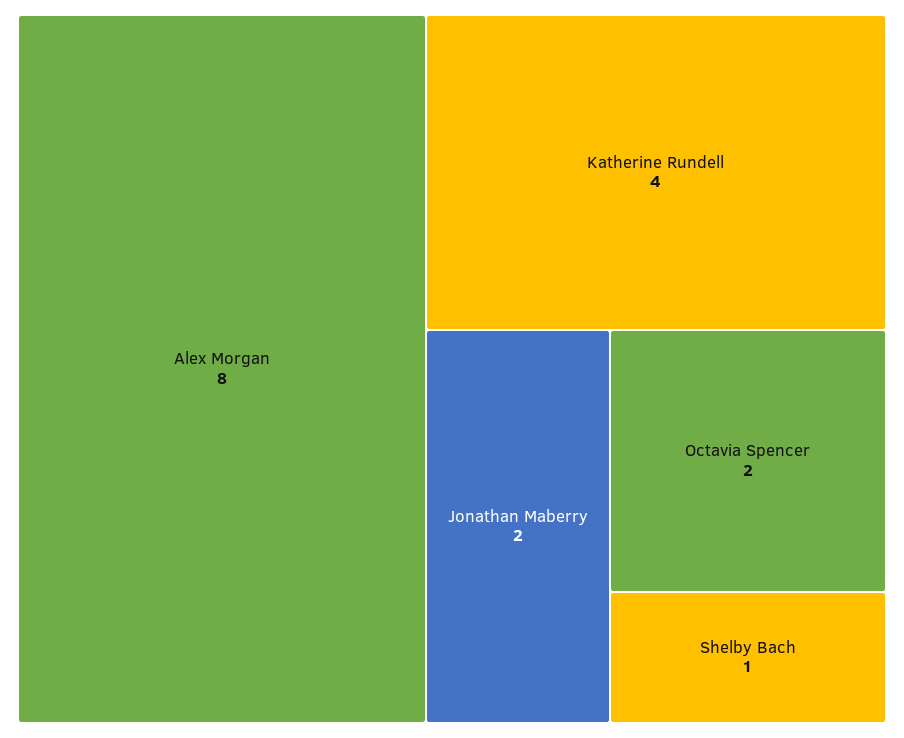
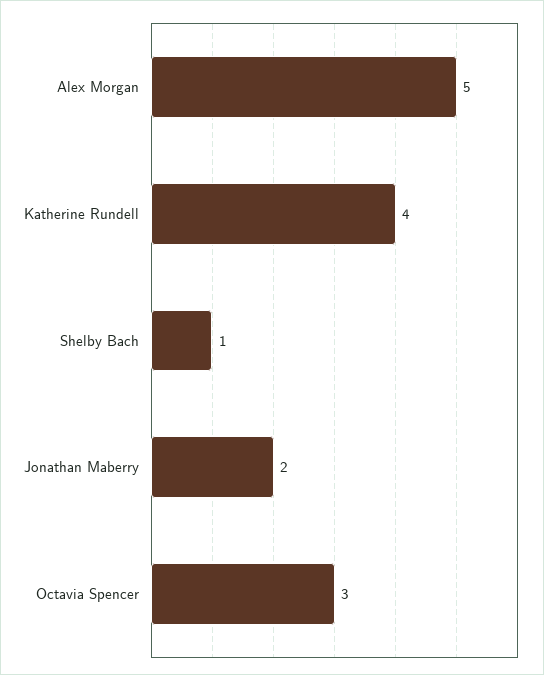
Alex Morgan: 8 -> 5
Octavia Spencer: 2 -> 3

